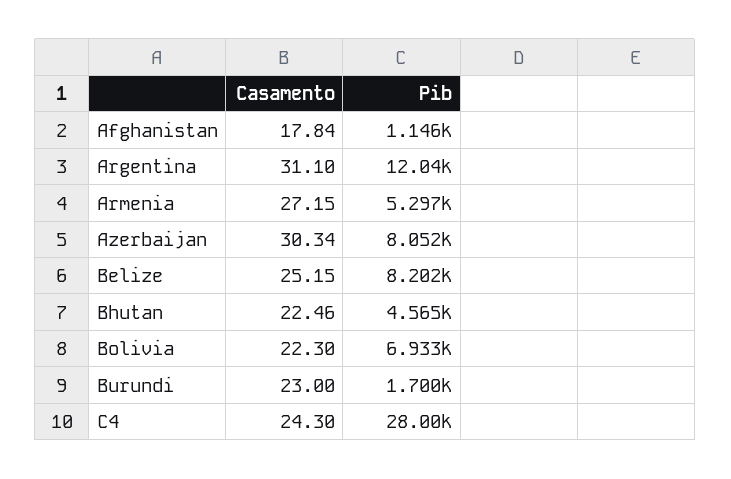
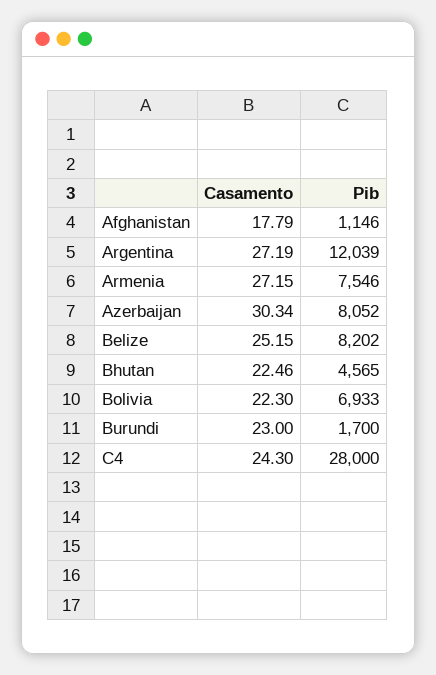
Casamento, Afghanistan: 17.84 -> 17.79
Casamento, Argentina: 31.1 -> 27.19
Pib, Armenia: 5297 -> 7546

